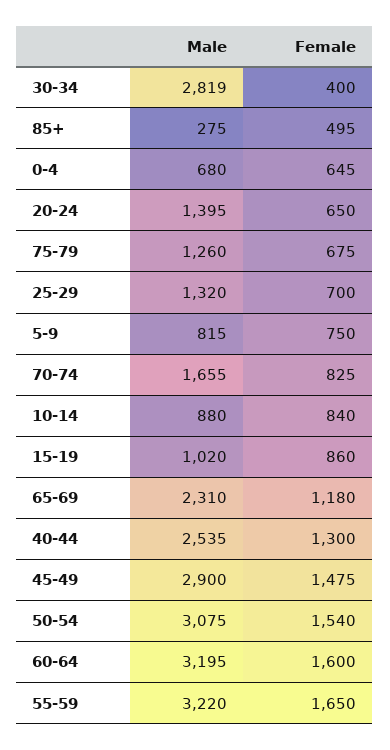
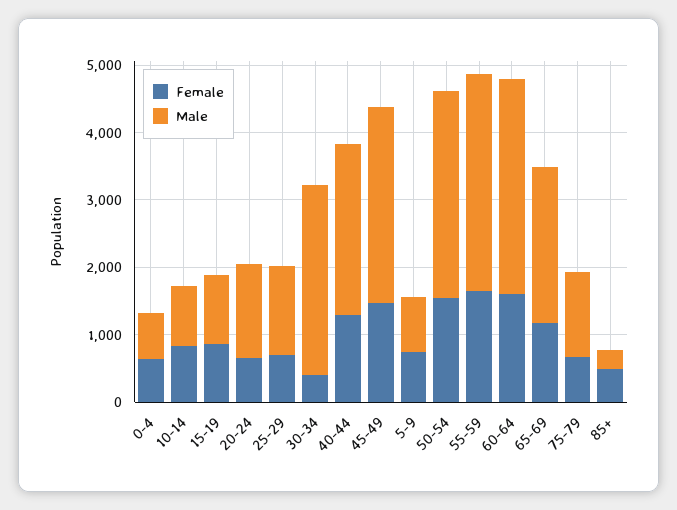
Male, 70-74: 1655 -> none
Female, 70-74: 825 -> none

